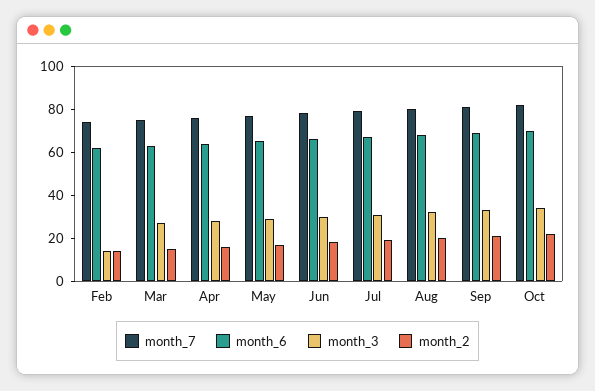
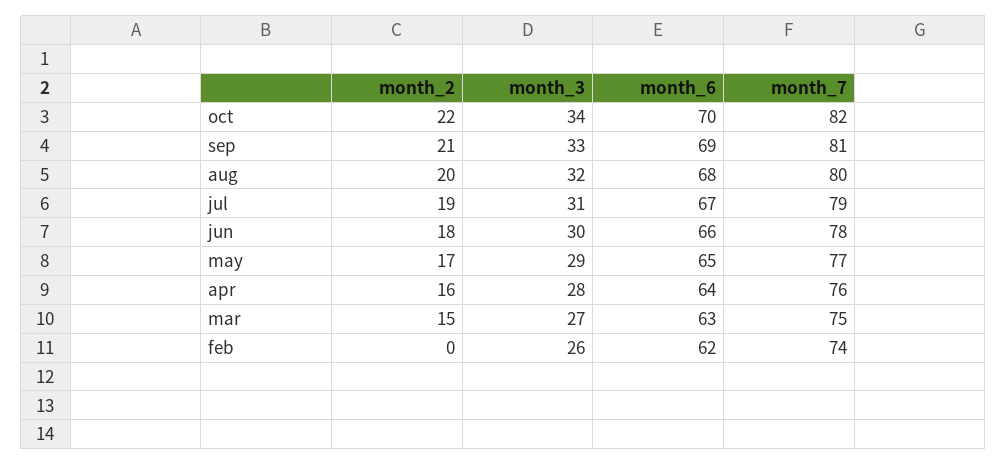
month_3, Feb: 15 -> 26
month_2, Feb: 15 -> 0

